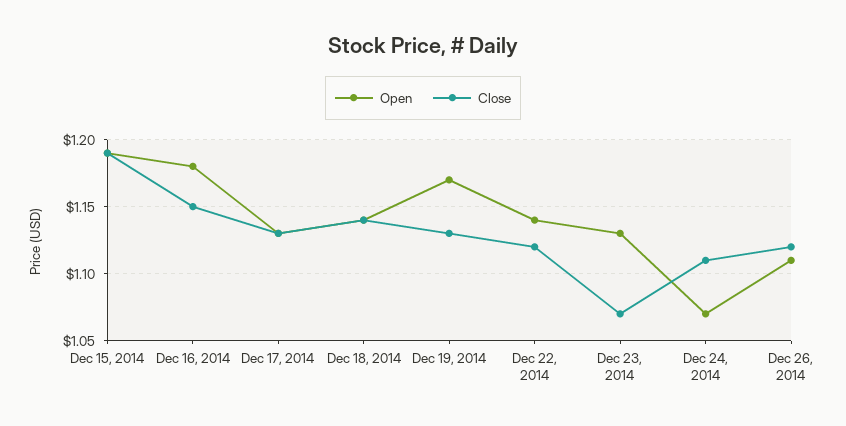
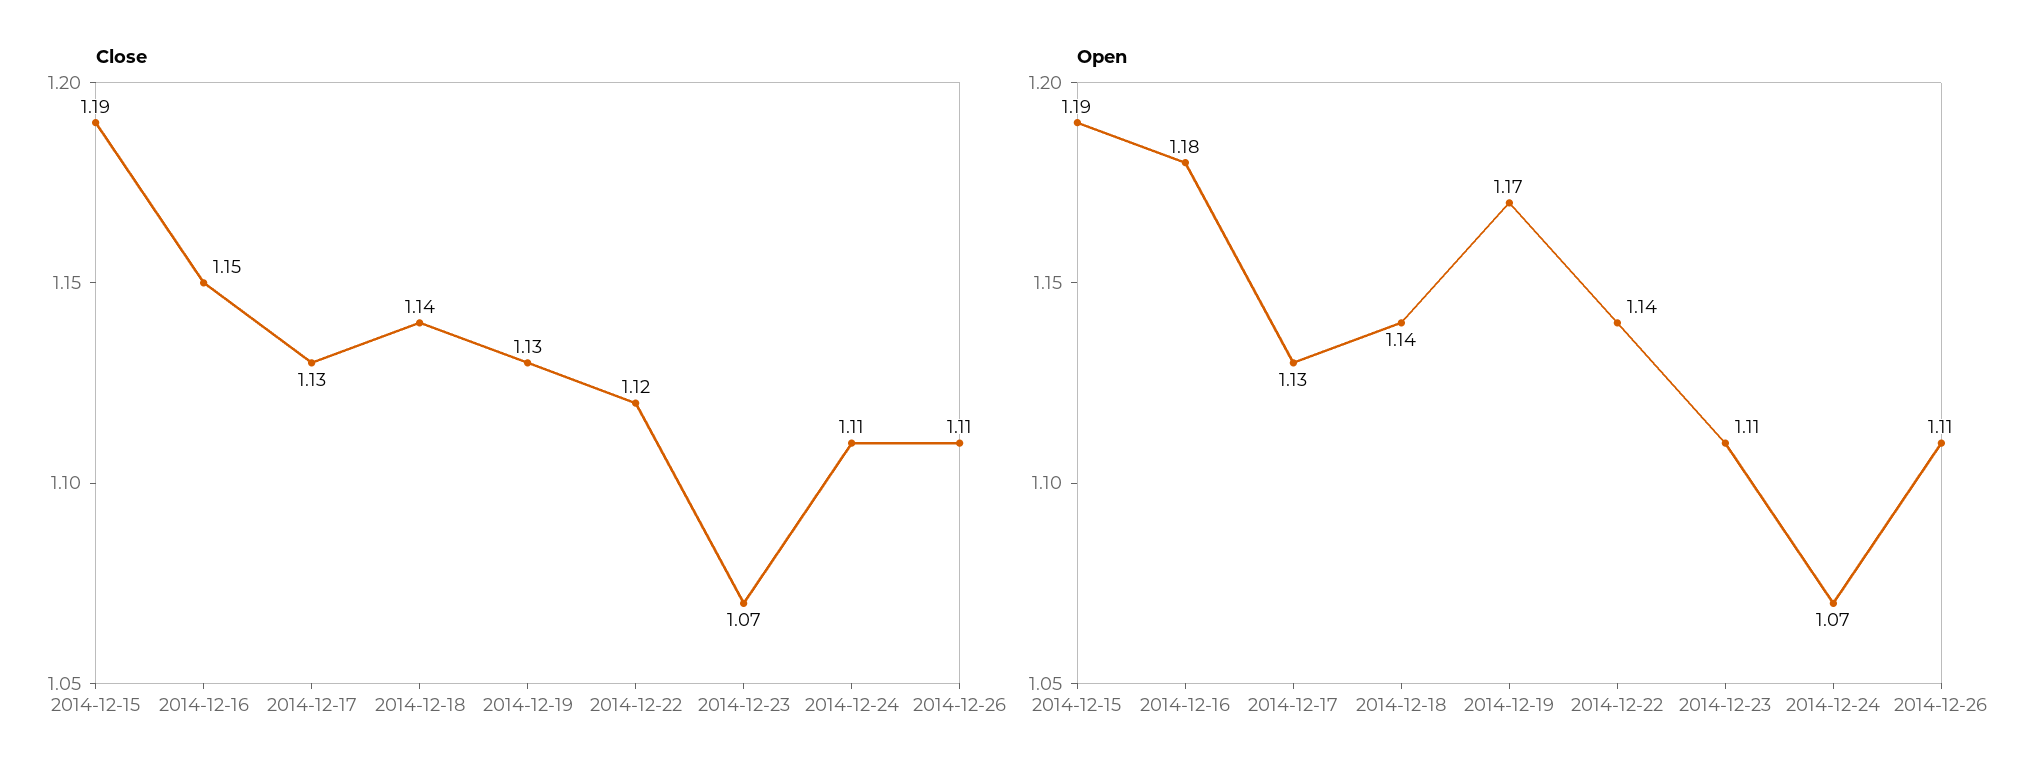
Open, Dec 23, 2014: 1.13 -> 1.11
Close, Dec 26, 2014: 1.12 -> 1.11

